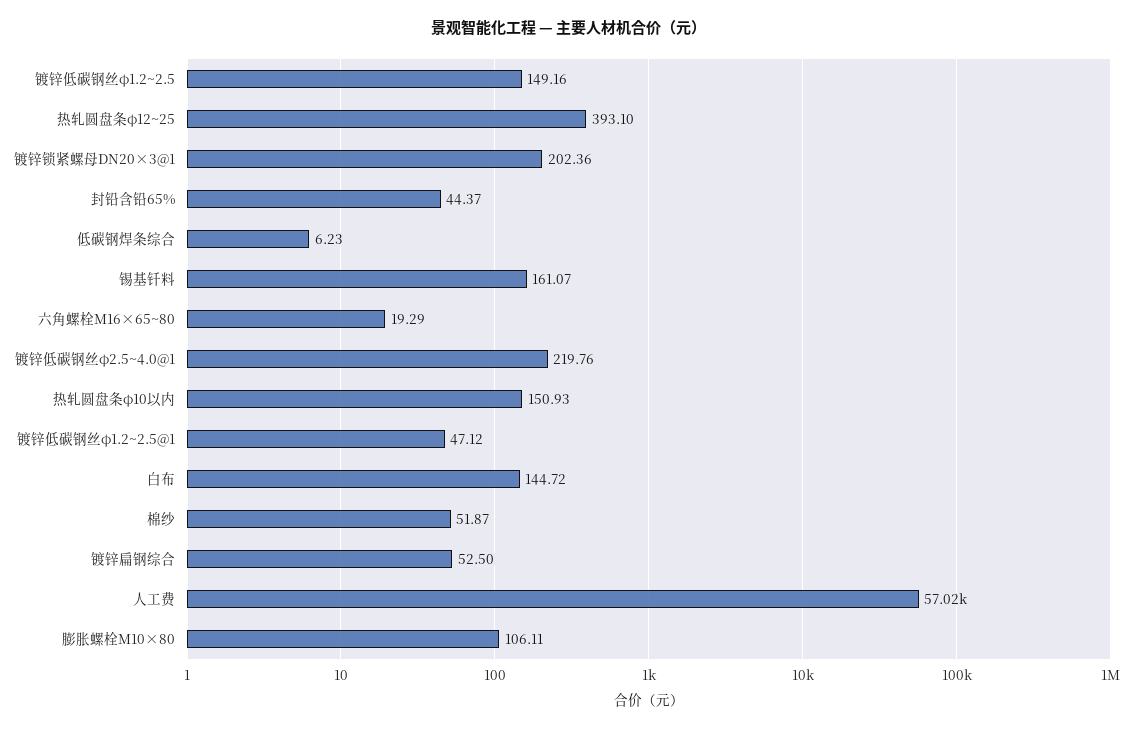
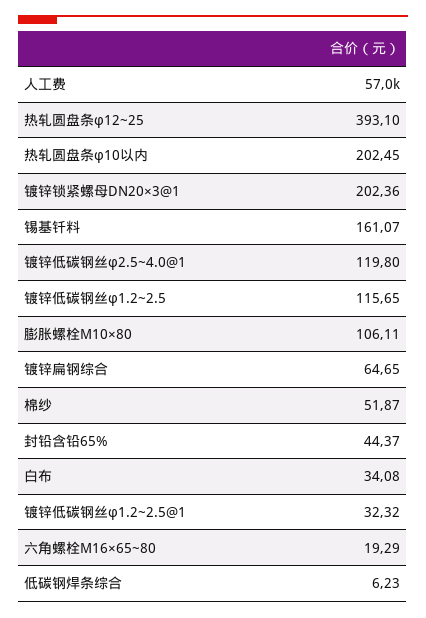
镀锌低碳钢丝φ1.2~2.5: 149.16 -> 115.65
镀锌低碳钢丝φ2.5~4.0@1: 219.76 -> 119.8
热轧圆盘条φ10以内: 150.93 -> 202.45
镀锌低碳钢丝φ1.2~2.5@1: 47.12 -> 32.32
白布: 144.72 -> 34.08
镀锌扁钢综合: 52.5 -> 64.65

